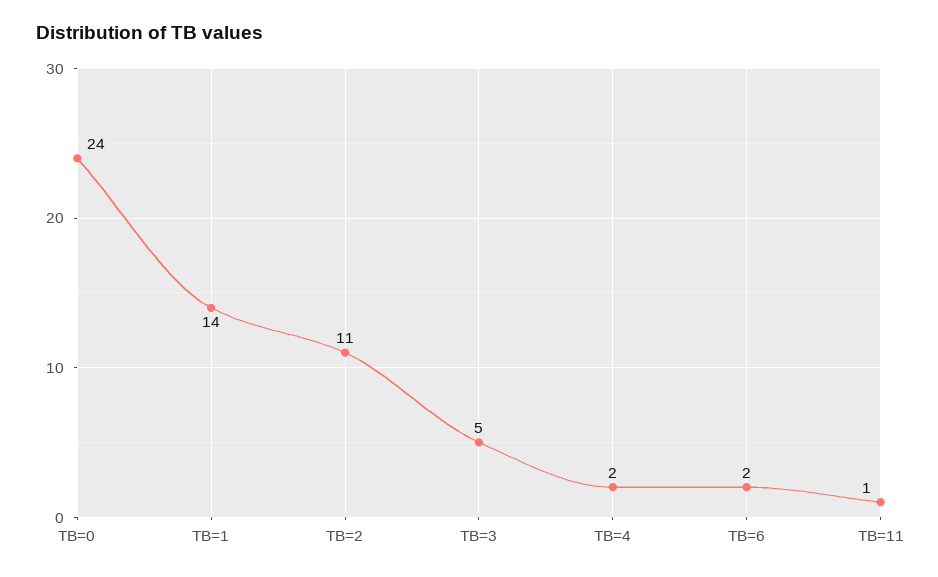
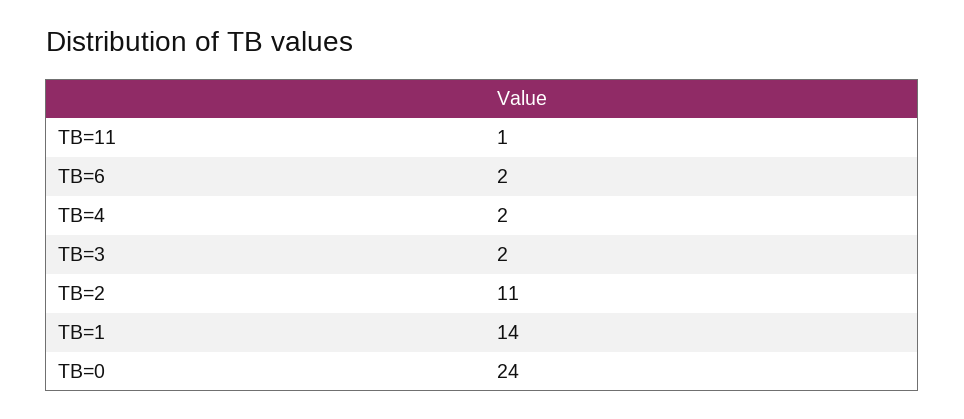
TB=3: 5 -> 2

